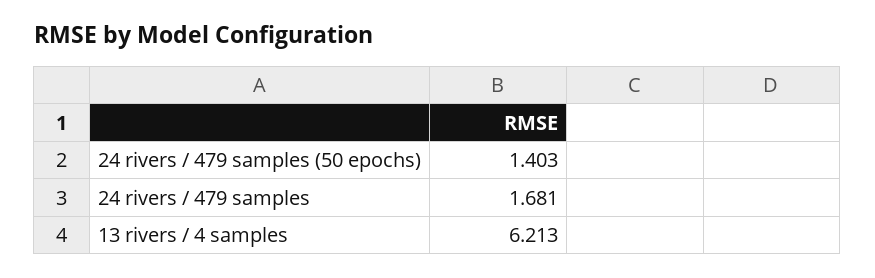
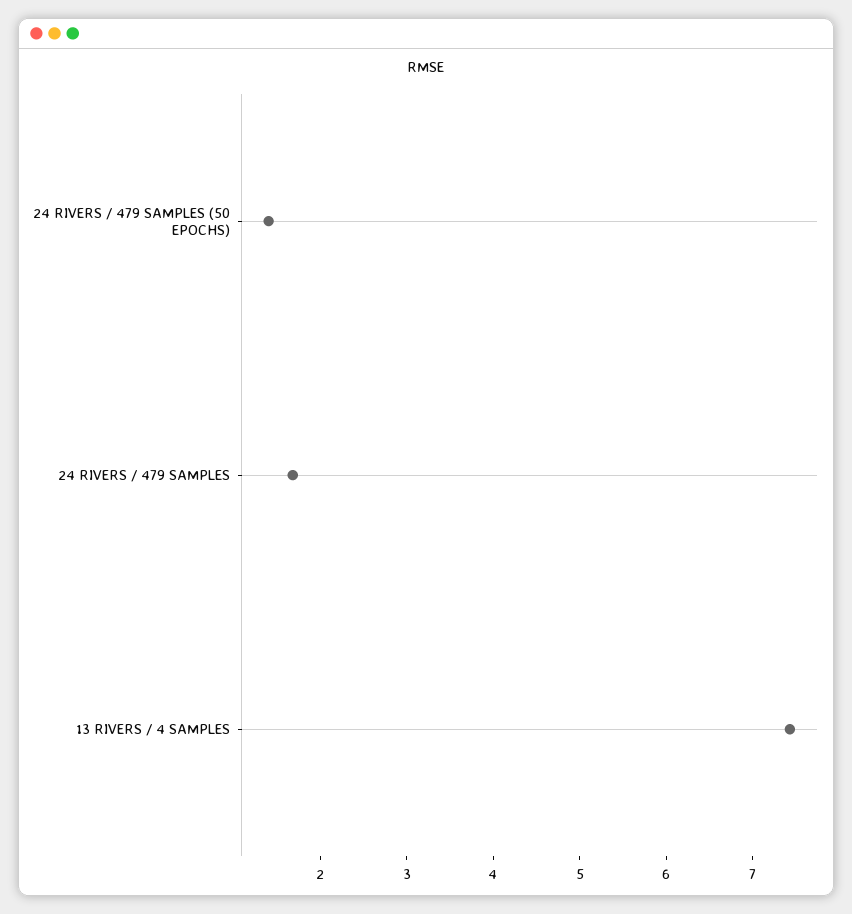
13 rivers / 4 samples: 6.213 -> 7.4

